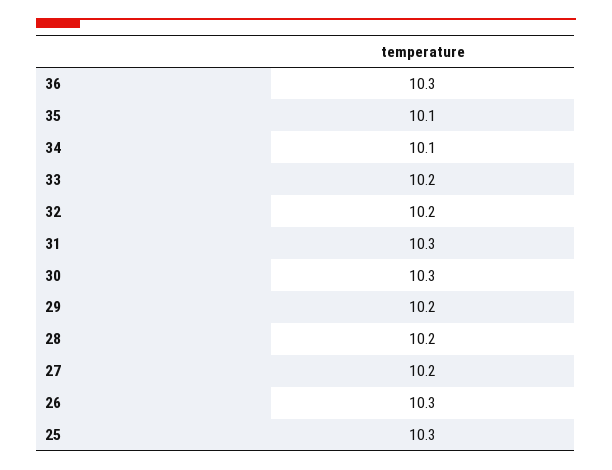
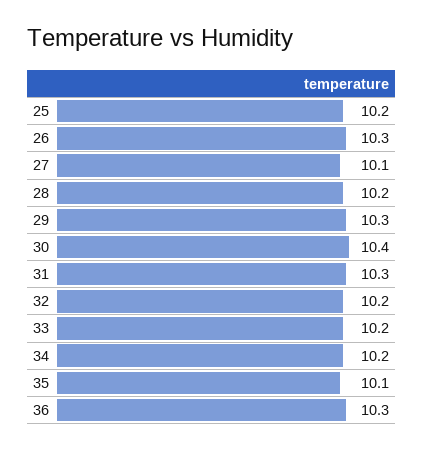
34: 10.1 -> 10.2
30: 10.3 -> 10.4
29: 10.2 -> 10.3
27: 10.2 -> 10.1
25: 10.3 -> 10.2

